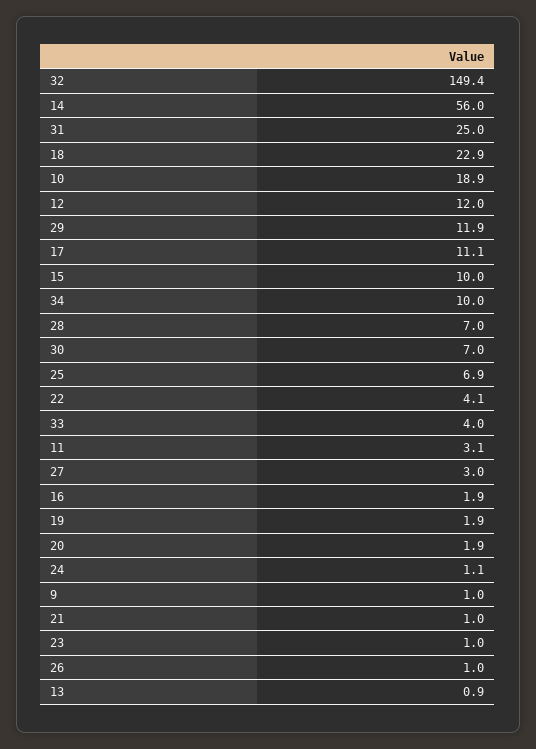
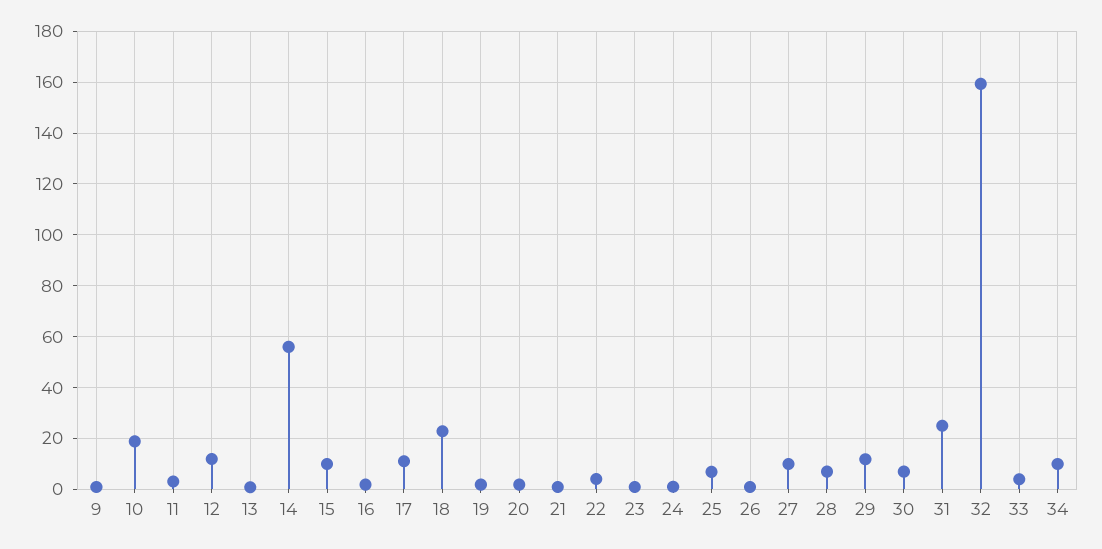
32: 149.4 -> 160
27: 3 -> 10

